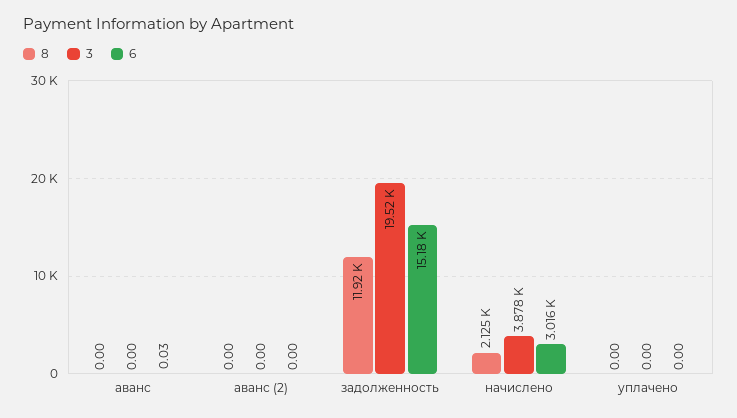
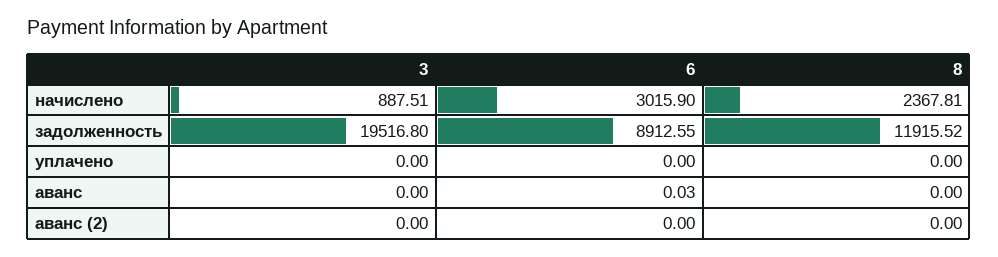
6, задолженность: 15180 -> 8912.55
8, начислено: 2125 -> 2367.81
3, начислено: 3878 -> 887.51

